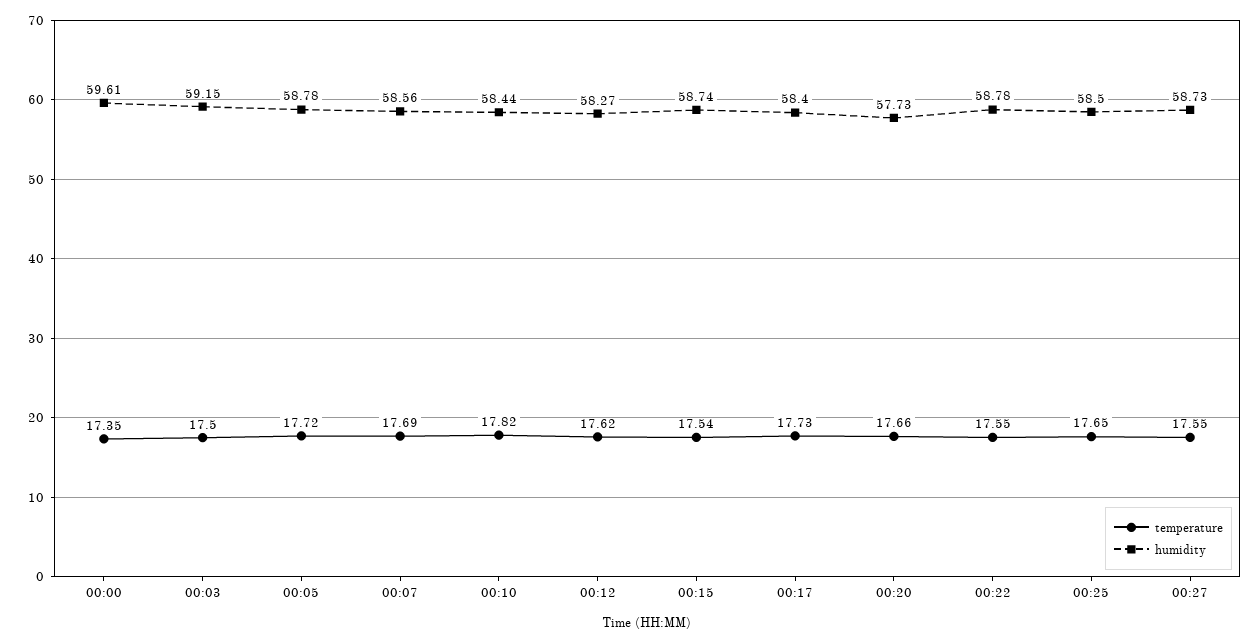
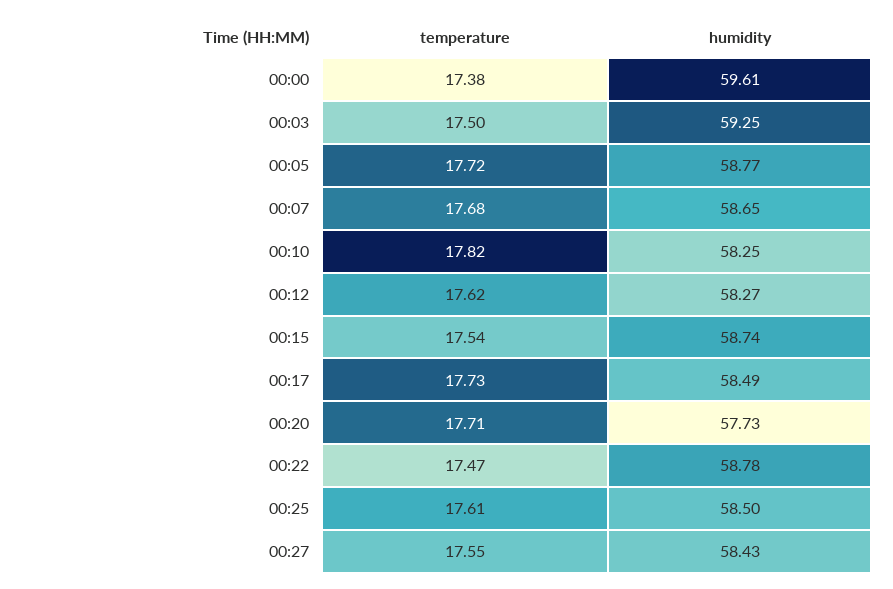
temperature, 00:00: 17.35 -> 17.38
humidity, 00:03: 59.15 -> 59.25
humidity, 00:05: 58.78 -> 58.77
temperature, 00:07: 17.69 -> 17.68
humidity, 00:07: 58.56 -> 58.65
humidity, 00:10: 58.44 -> 58.25
humidity, 00:17: 58.4 -> 58.49
temperature, 00:20: 17.66 -> 17.71
temperature, 00:22: 17.55 -> 17.47
temperature, 00:25: 17.65 -> 17.61
humidity, 00:27: 58.73 -> 58.43

